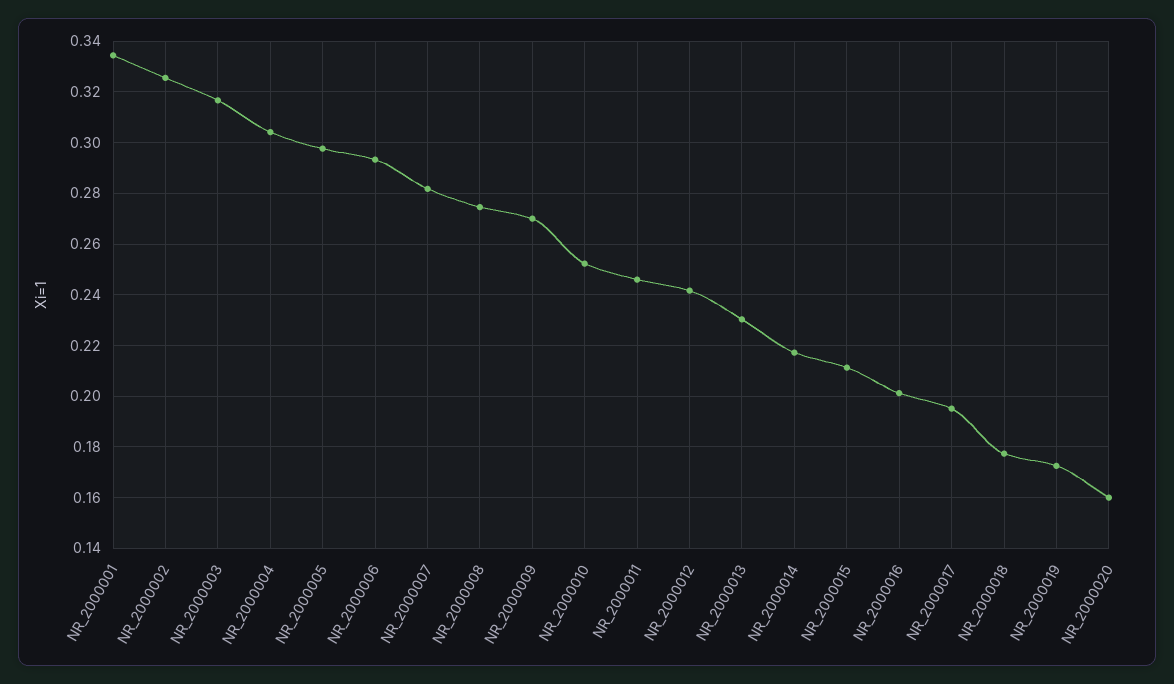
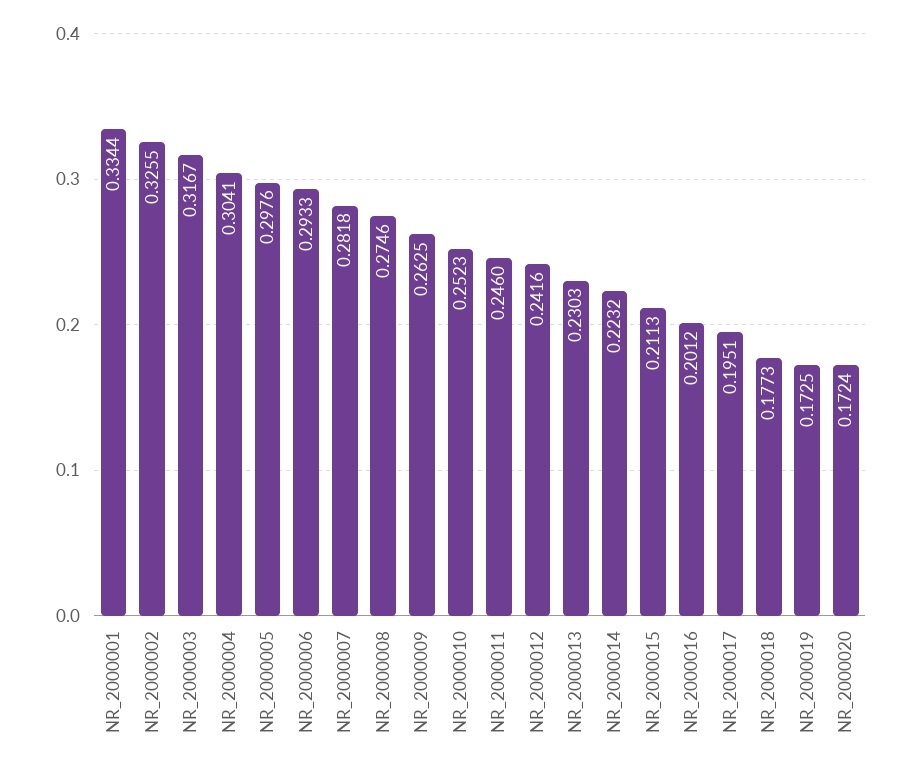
NR_2000009: 0.27 -> 0.2625
NR_2000014: 0.2175 -> 0.2232
NR_2000020: 0.16 -> 0.1724

